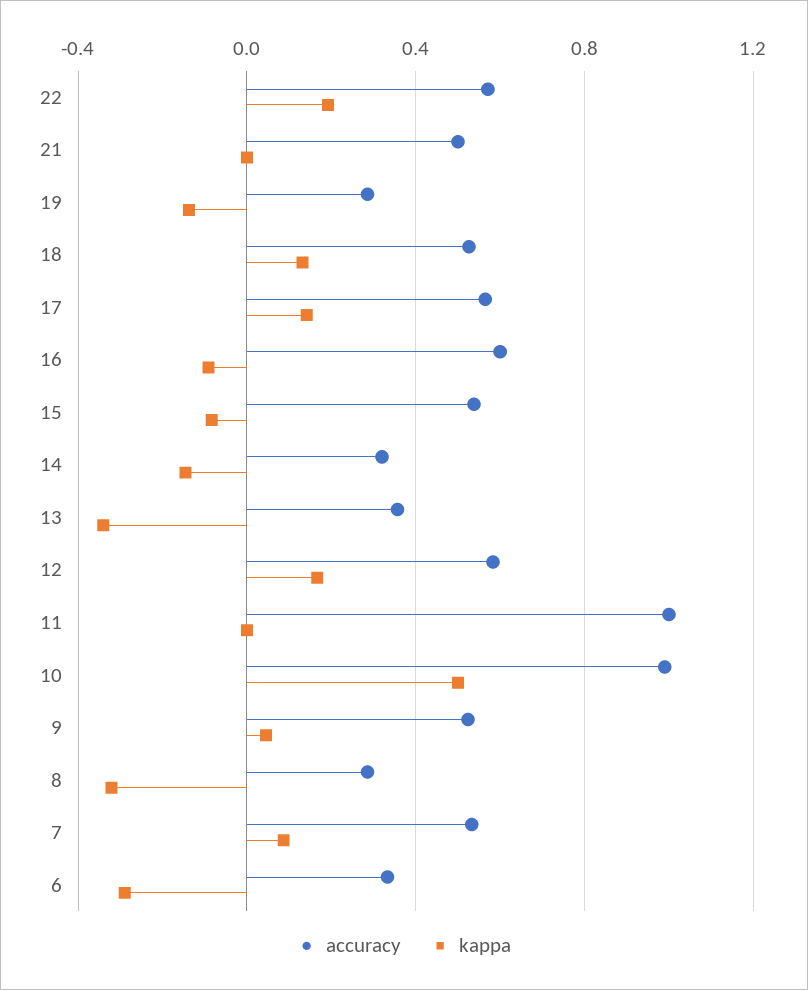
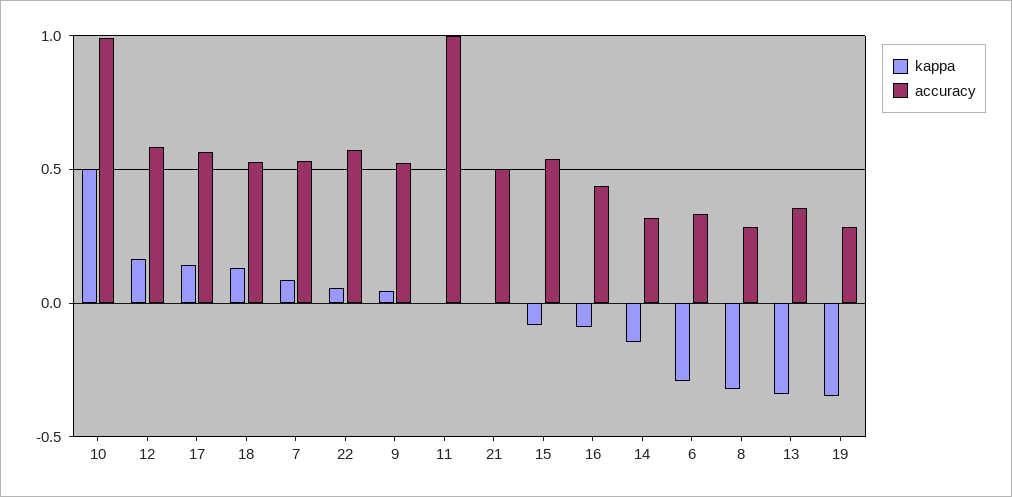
kappa, 22: 0.2 -> 0.05
kappa, 19: -0.15 -> -0.35
accuracy, 16: 0.6 -> 0.45

